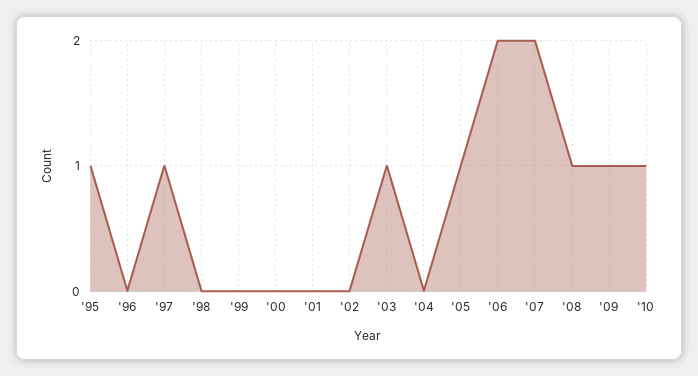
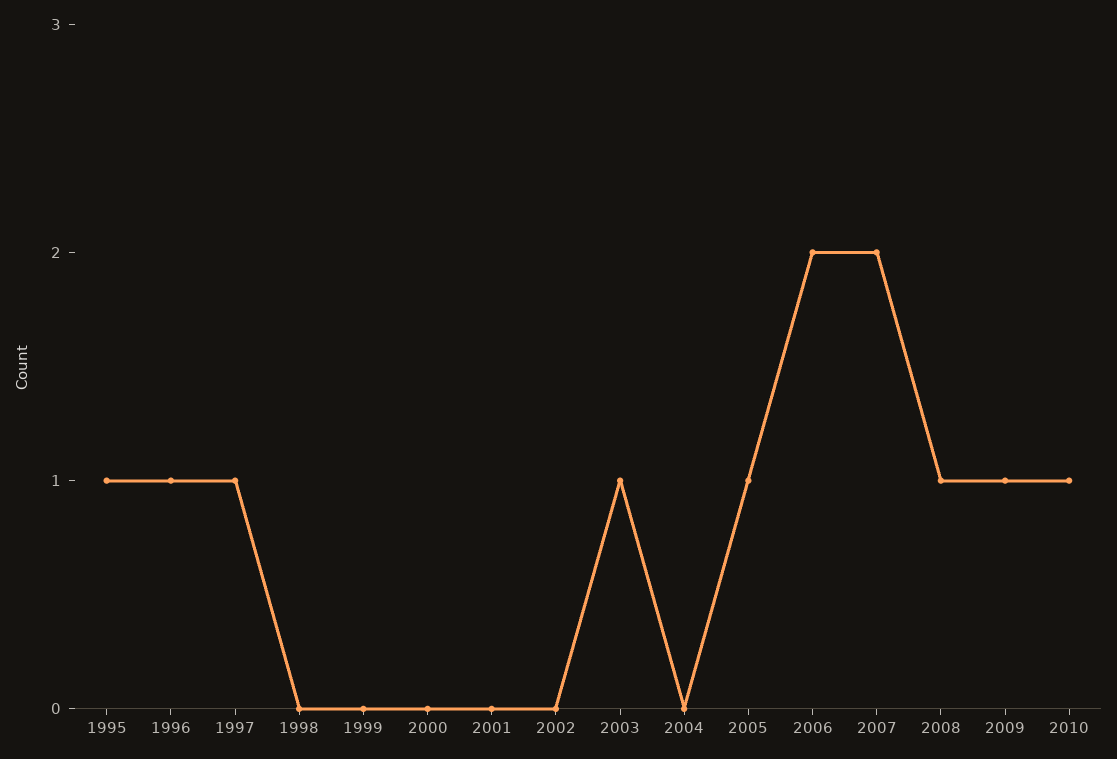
'96: 0 -> 1

